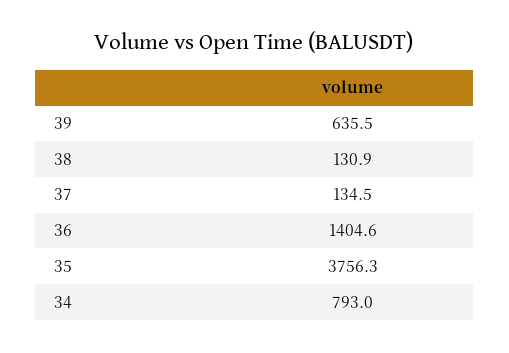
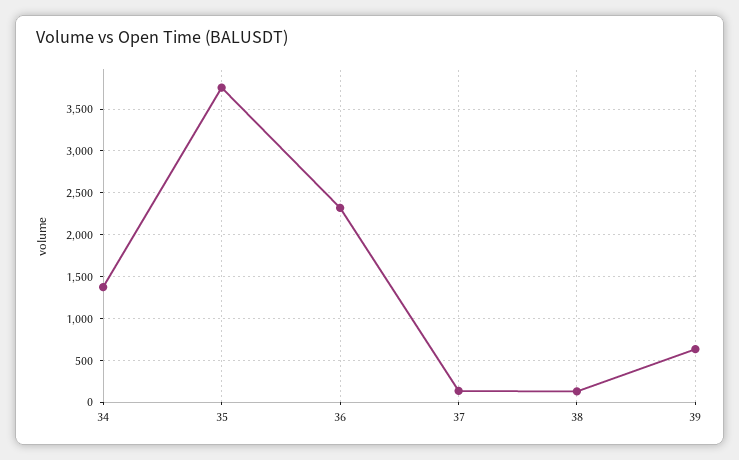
36: 1404.6 -> 2300
34: 793 -> 1400

